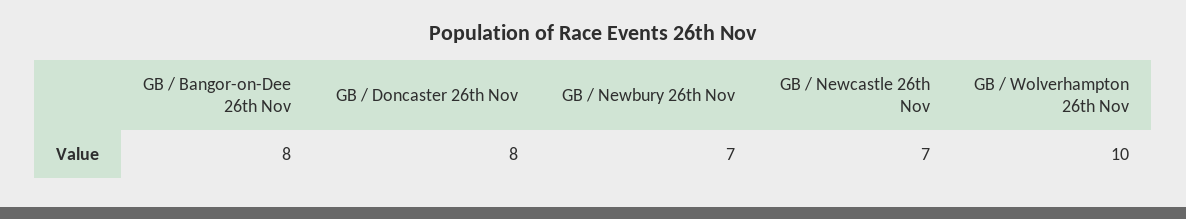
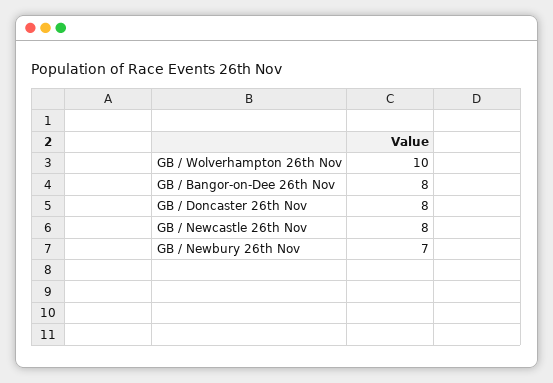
GB / Newcastle 26th Nov: 7 -> 8

